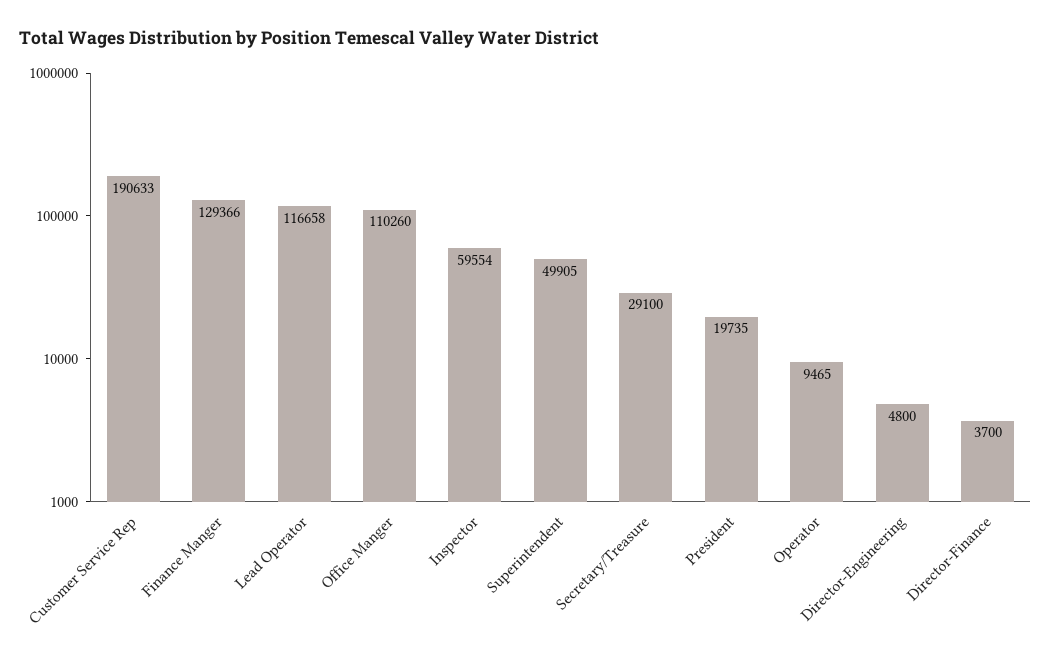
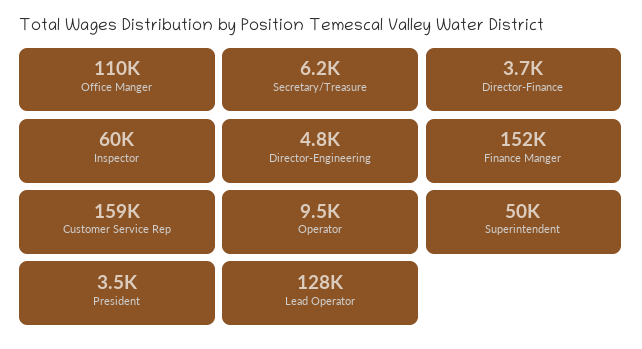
Customer Service Rep: 190633 -> 159000
Finance Manger: 129366 -> 152000
Lead Operator: 116658 -> 128000
Secretary/Treasure: 29100 -> 6200
President: 19735 -> 3500

